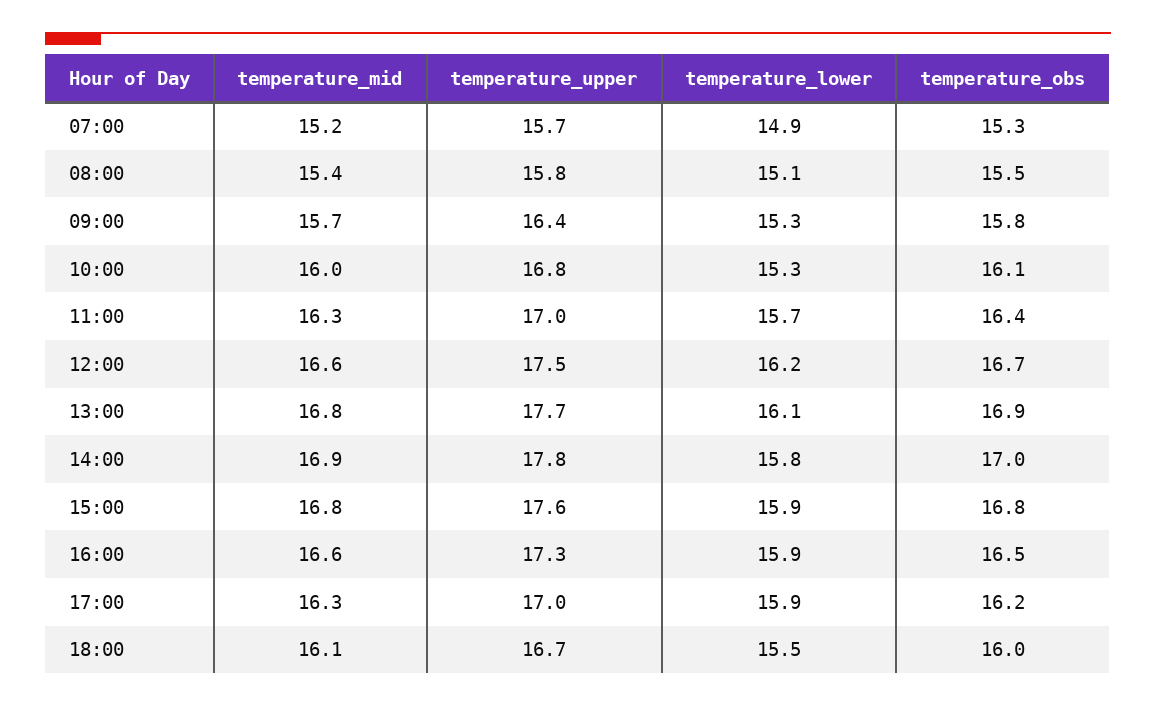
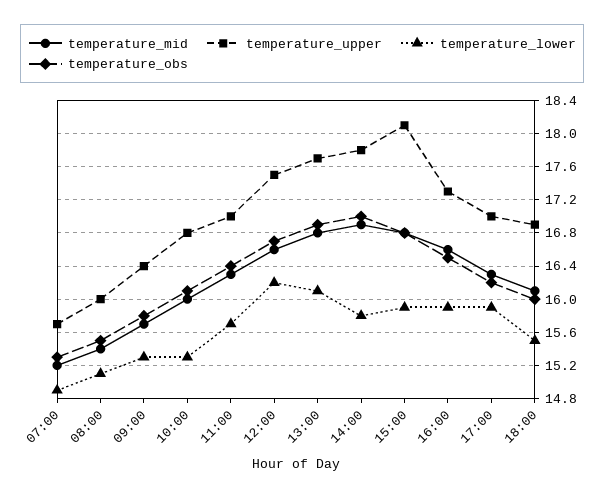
temperature_upper, 08:00: 15.8 -> 16
temperature_upper, 15:00: 17.6 -> 18.1
temperature_upper, 18:00: 16.7 -> 16.9

